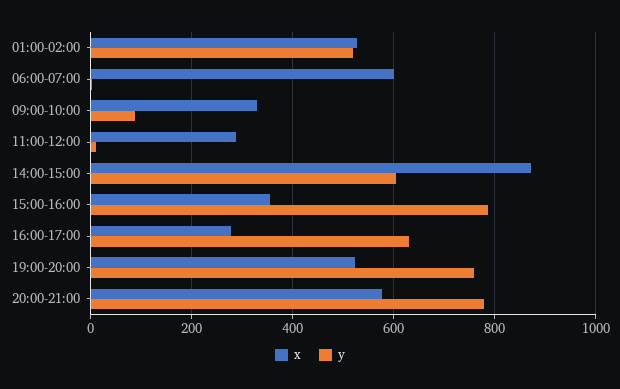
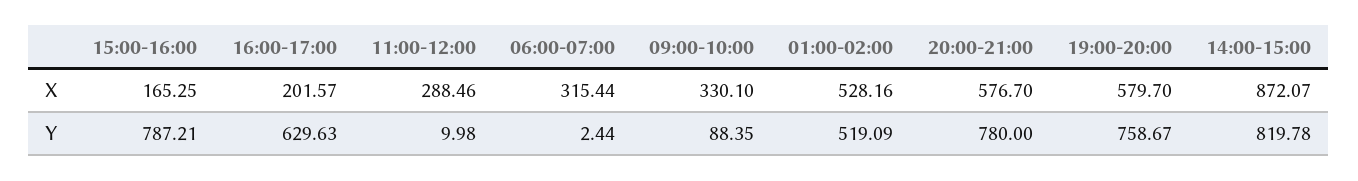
x, 06:00-07:00: 600 -> 315.44
y, 14:00-15:00: 600 -> 819.78
x, 15:00-16:00: 360 -> 165.25
x, 16:00-17:00: 280 -> 201.57
x, 19:00-20:00: 520 -> 579.7

